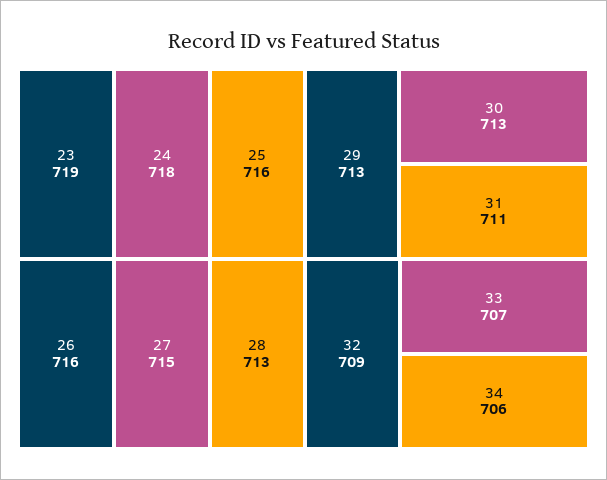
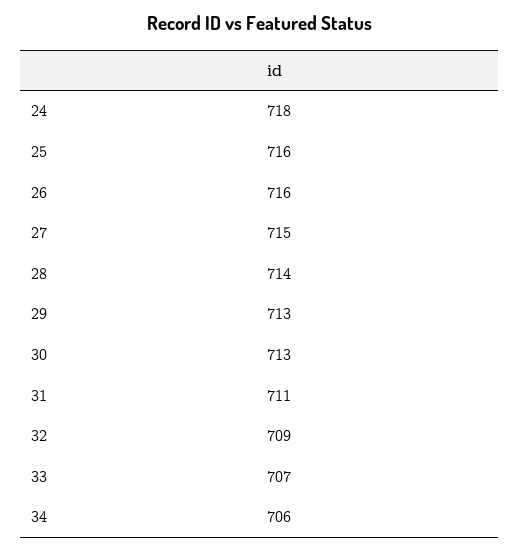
23: 719 -> none
28: 713 -> 714

